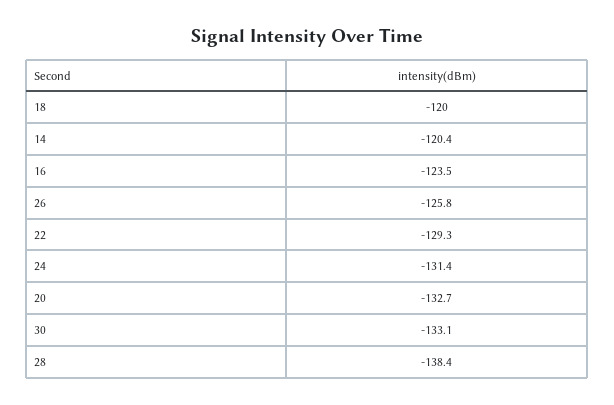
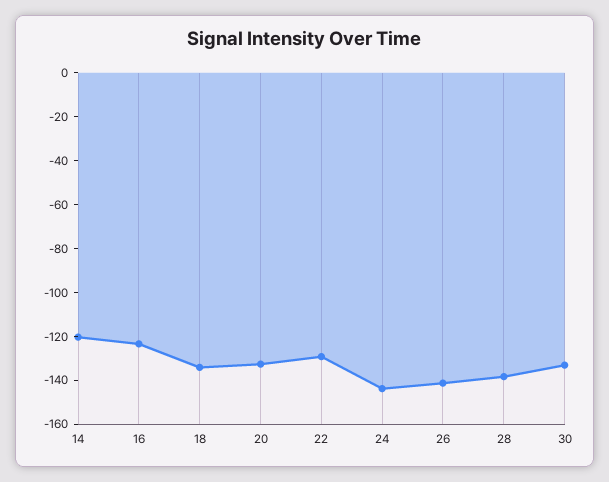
18: -120 -> -135
26: -125.8 -> -140
24: -131.4 -> -145

